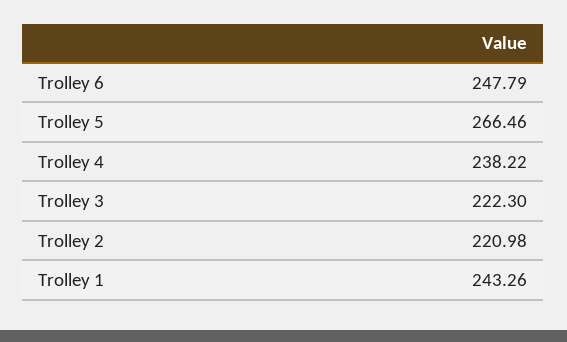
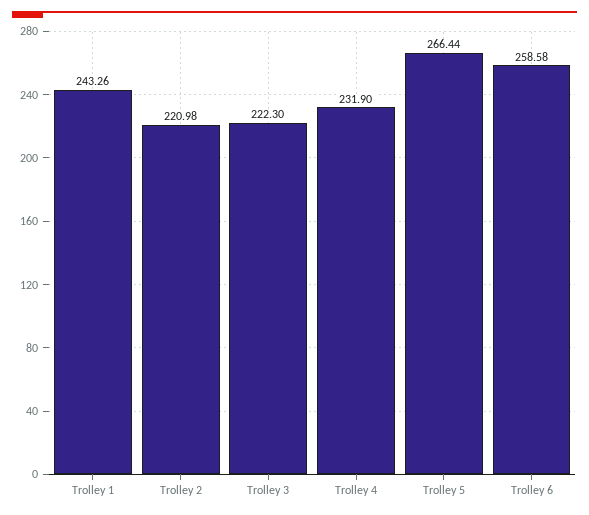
Trolley 6: 247.79 -> 258.58
Trolley 5: 266.46 -> 266.44
Trolley 4: 238.22 -> 231.9

